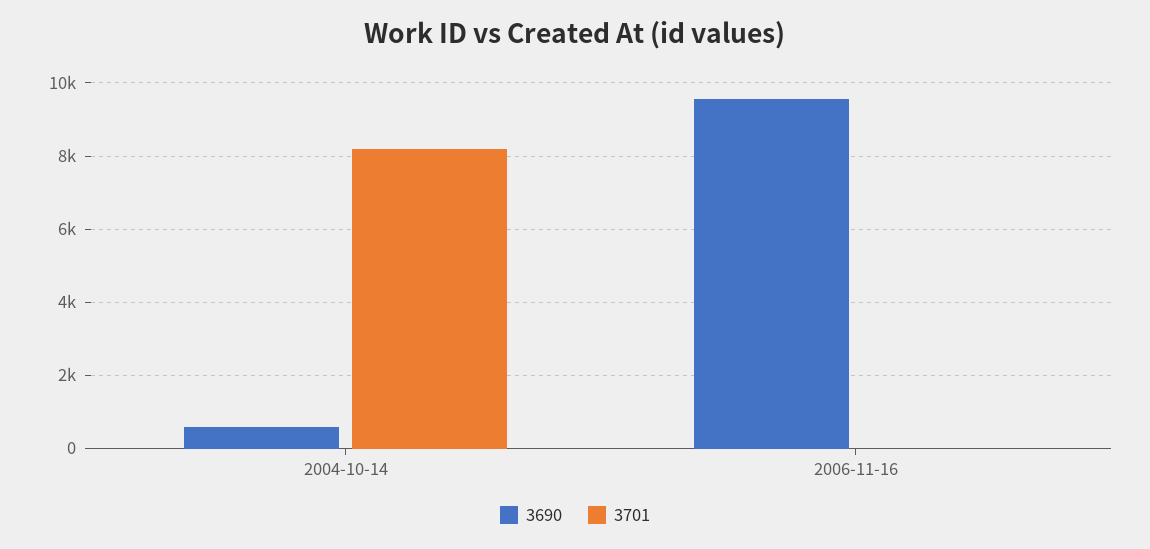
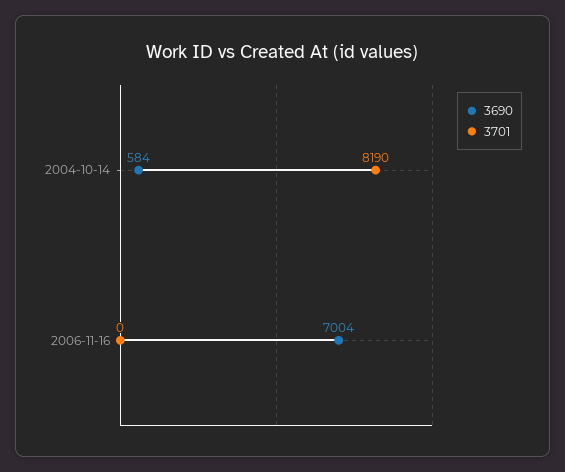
3690, 2006-11-16: 9600 -> 7004

